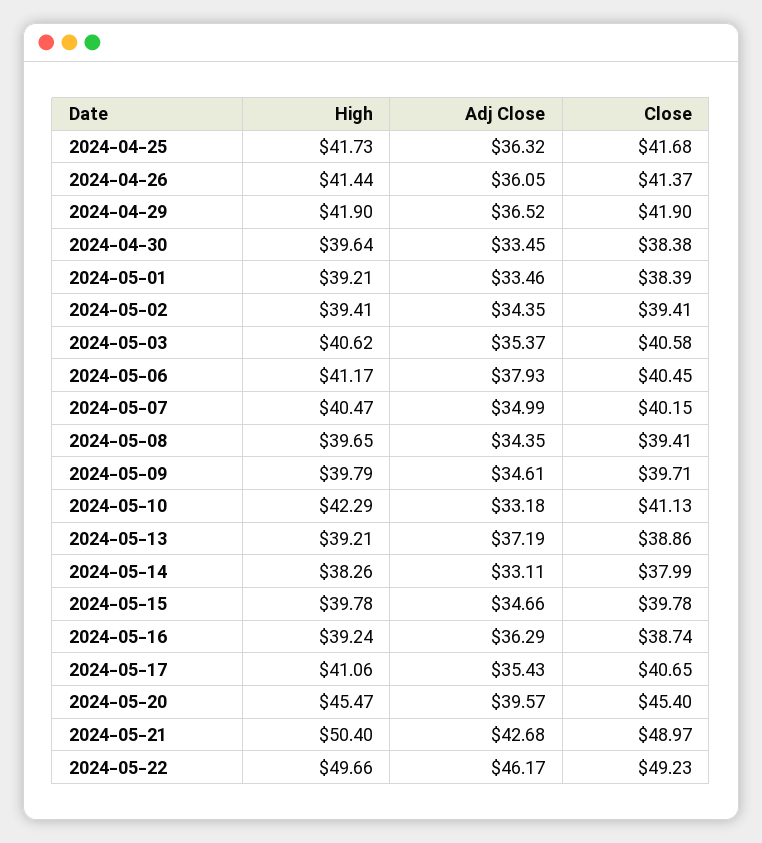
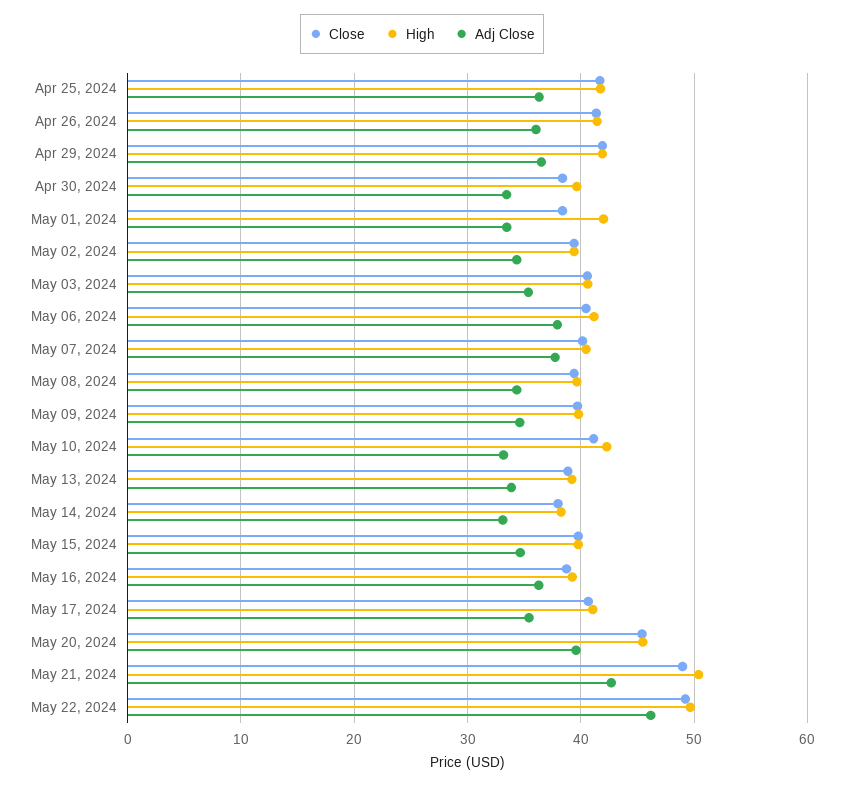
High, 2024-05-01: 39.21 -> 42
Adj Close, 2024-05-07: 34.99 -> 38
Adj Close, 2024-05-13: 37.19 -> 34

